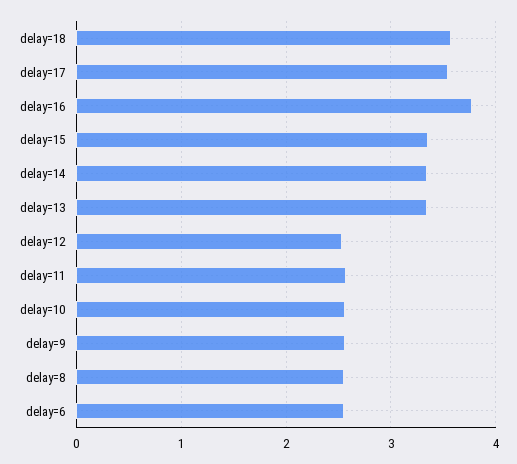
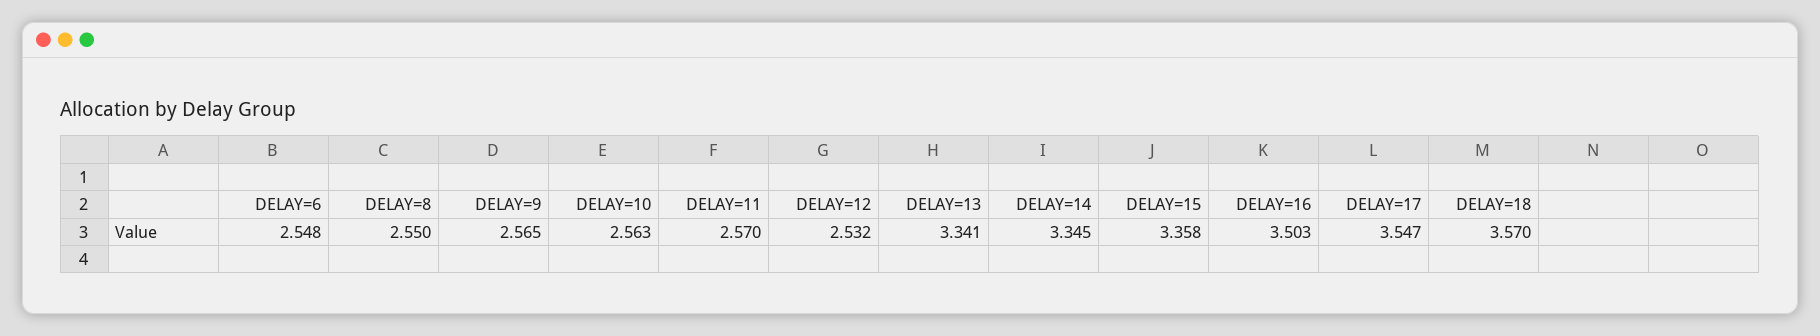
delay=16: 3.8 -> 3.503

